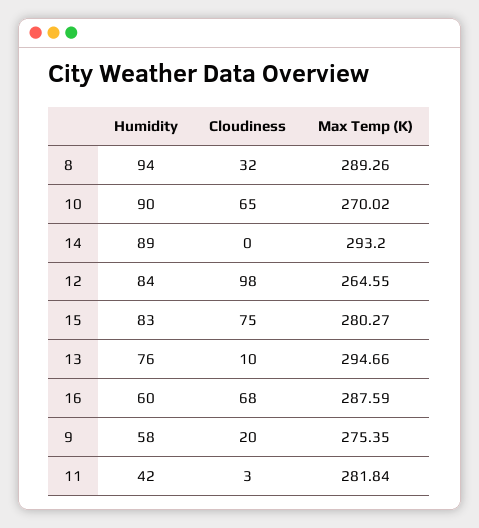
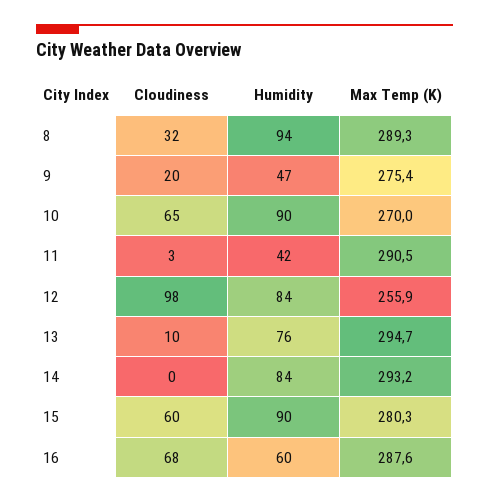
Humidity, 14: 89 -> 84
Max Temp (K), 12: 264.55 -> 255.9
Humidity, 15: 83 -> 90
Cloudiness, 15: 75 -> 60
Humidity, 9: 58 -> 47
Max Temp (K), 11: 281.84 -> 290.5

